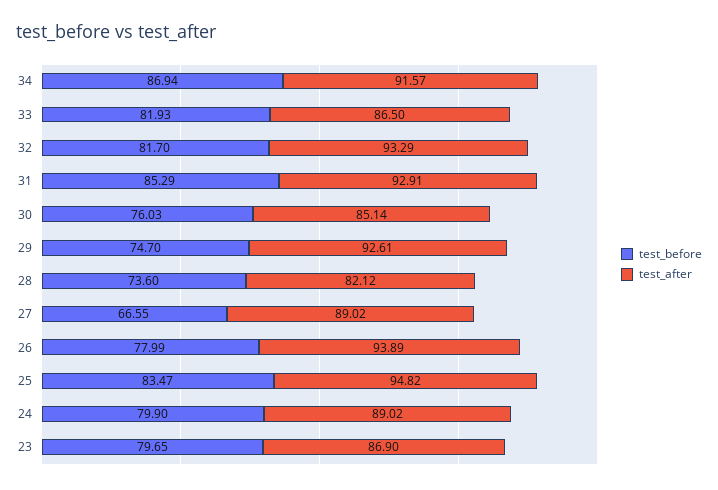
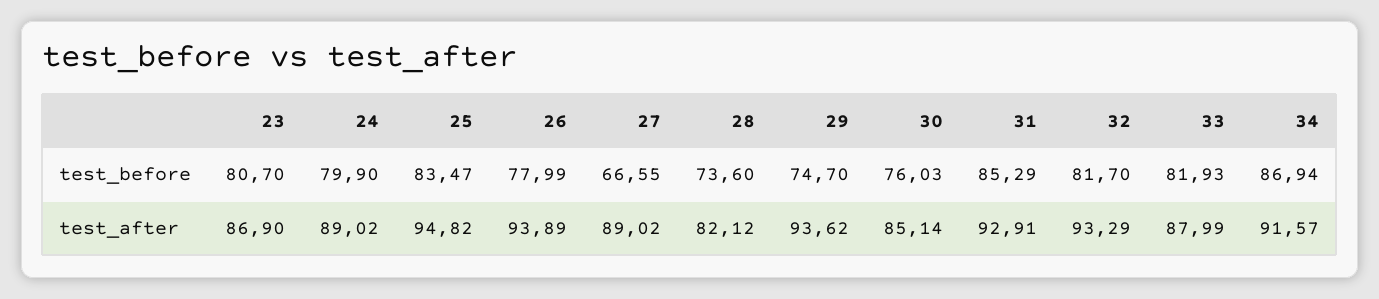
test_after, 33: 86.5 -> 87.99
test_after, 29: 92.61 -> 93.62
test_before, 23: 79.65 -> 80.7

